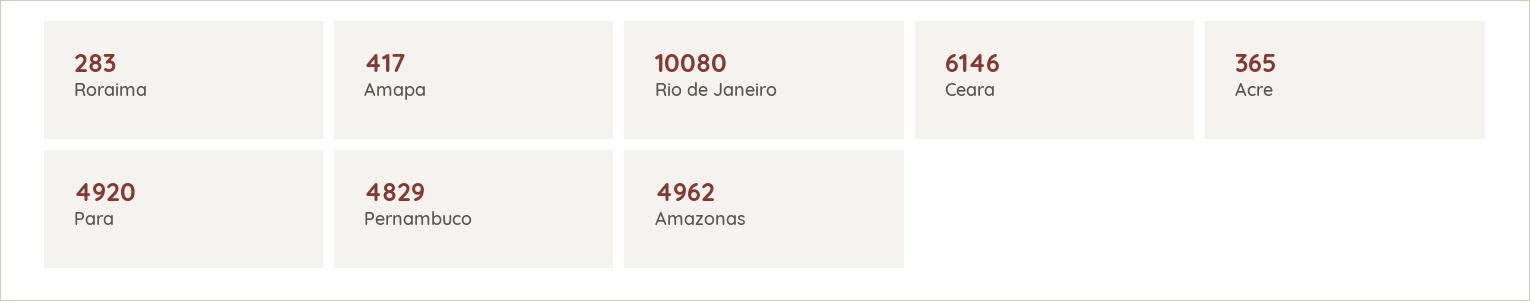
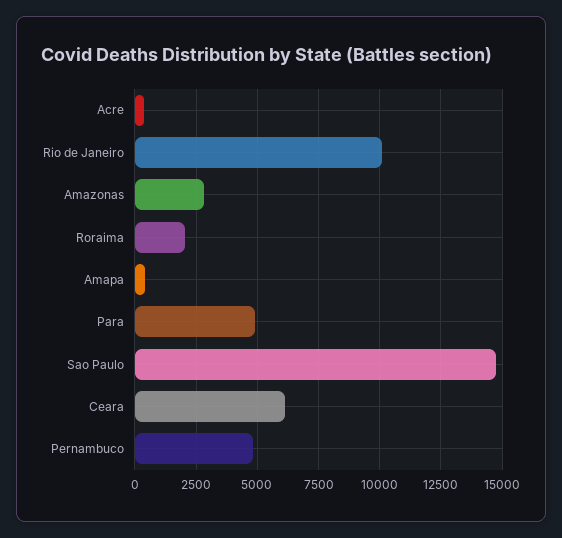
Roraima: 283 -> 2000
Amazonas: 4962 -> 2750
Sao Paulo: none -> 14750

